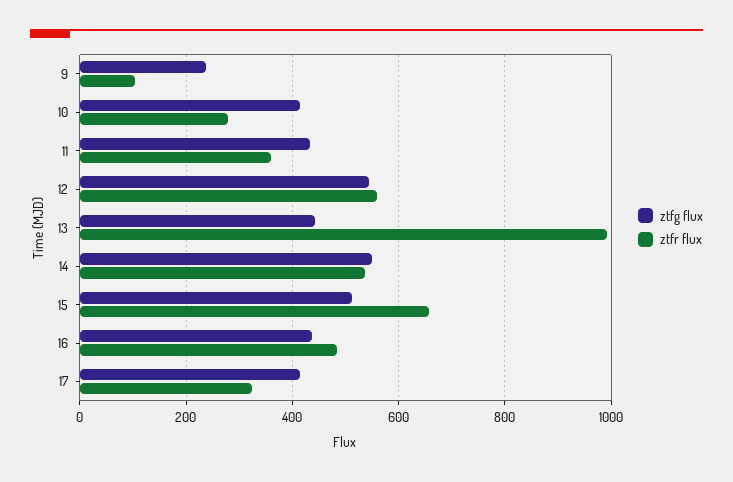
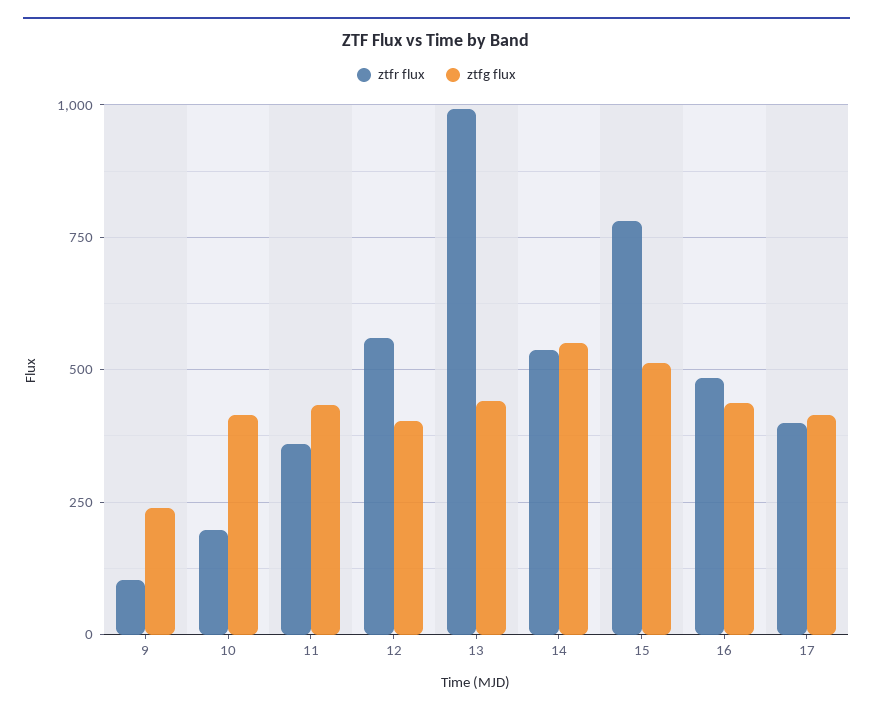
ztfr flux, 10: 280 -> 200
ztfg flux, 12: 540 -> 400
ztfr flux, 15: 660 -> 775
ztfr flux, 17: 320 -> 400

